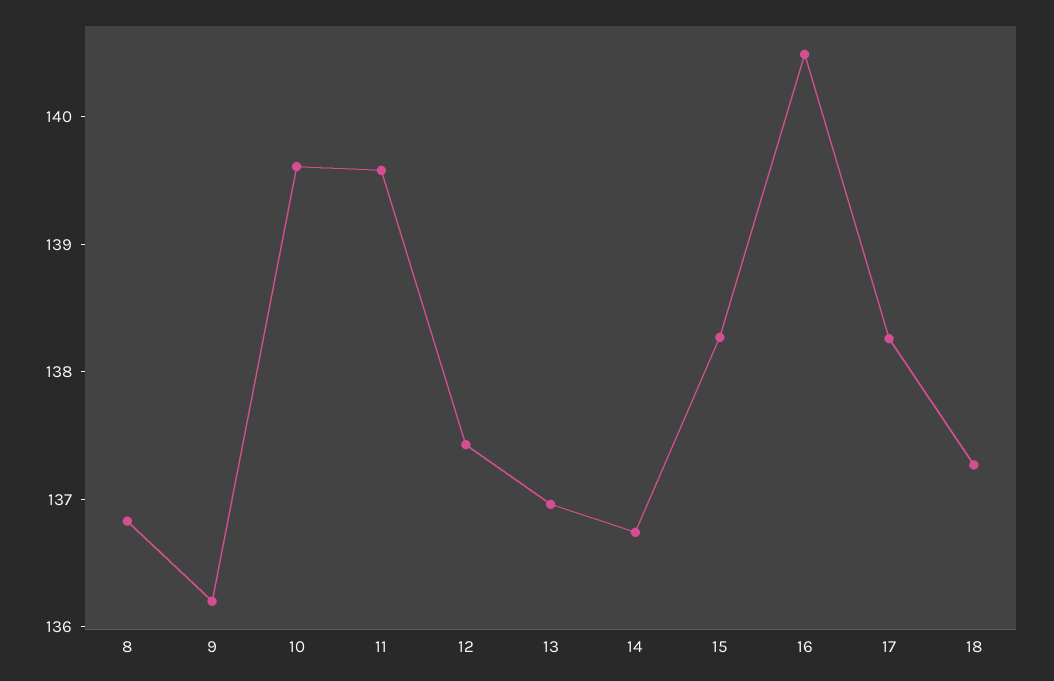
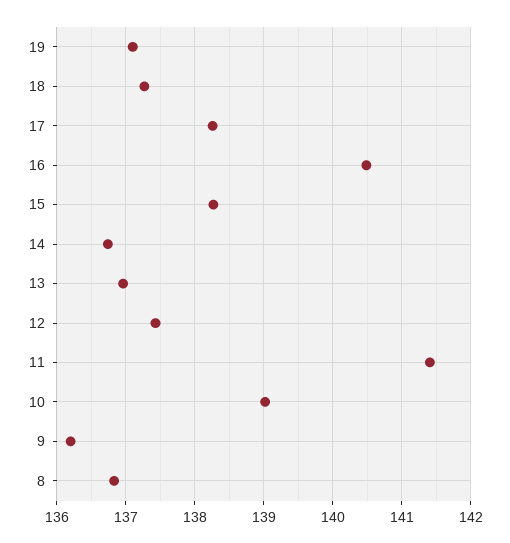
10: 139.6 -> 139
11: 139.6 -> 141.4
19: none -> 137.1

